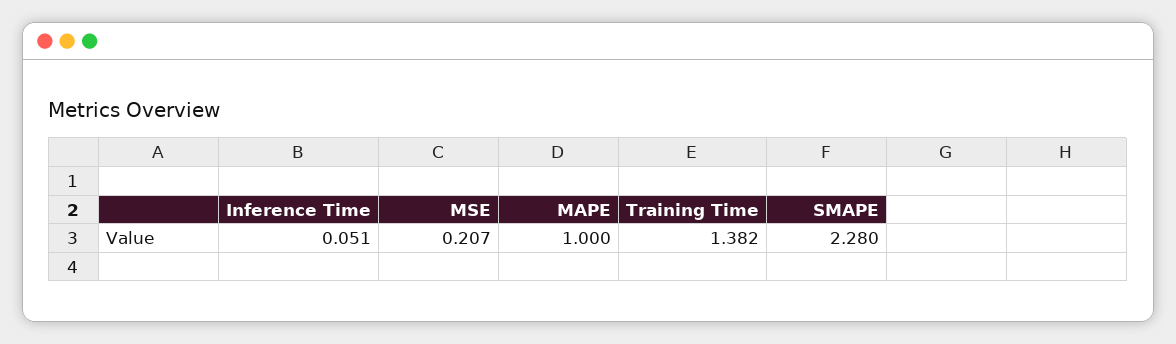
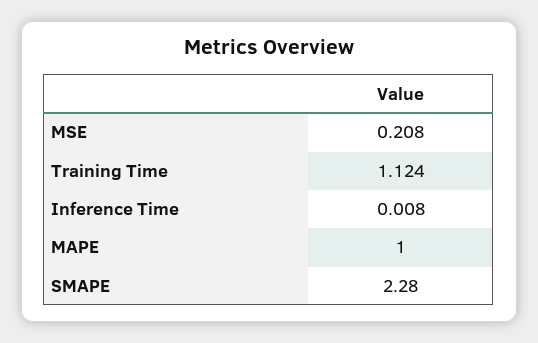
Inference Time: 0.051 -> 0.008
MSE: 0.207 -> 0.208
Training Time: 1.382 -> 1.124

